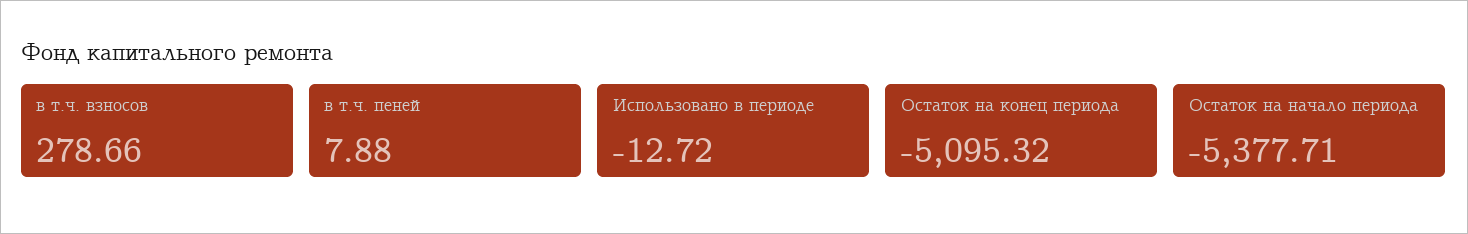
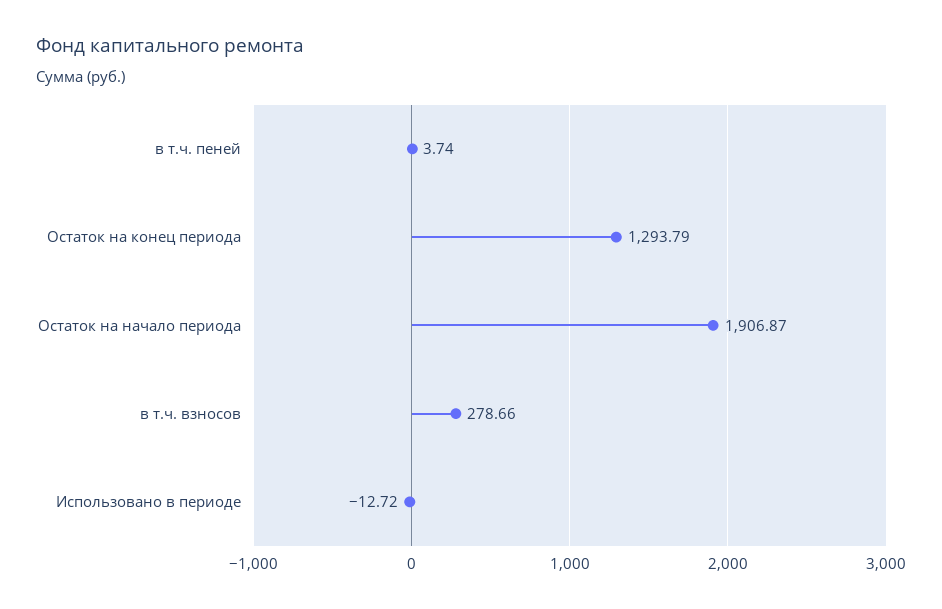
в т.ч. пеней: 7.88 -> 3.74
Остаток на конец периода: -5095.32 -> 1293.79
Остаток на начало периода: -5377.71 -> 1906.87

